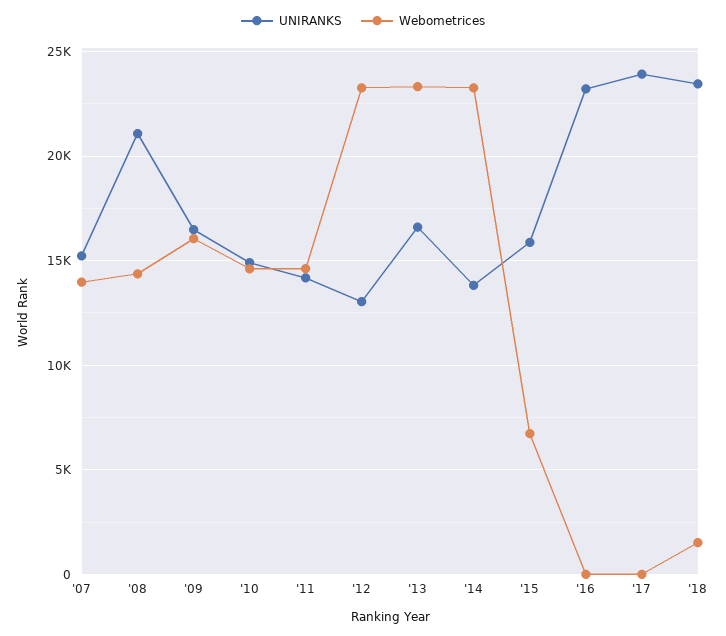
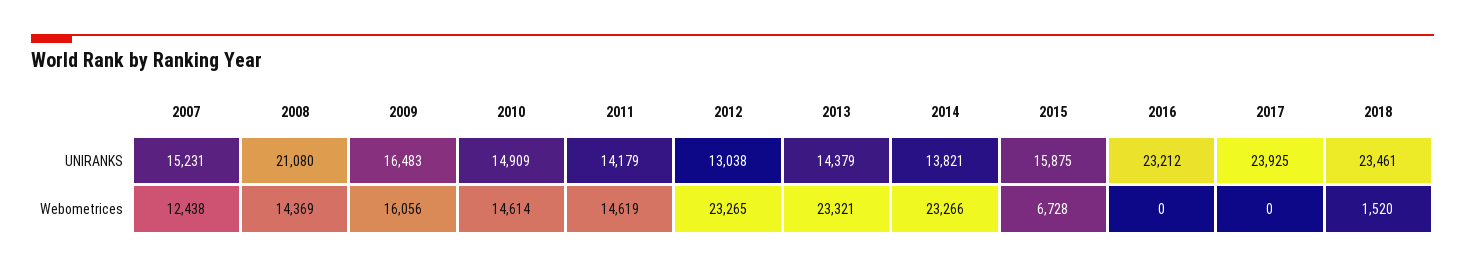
Webometrices, '07: 14000 -> 12438
UNIRANKS, '13: 16500 -> 14379

